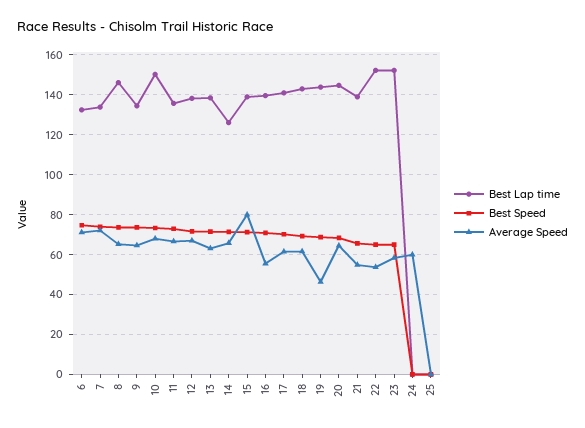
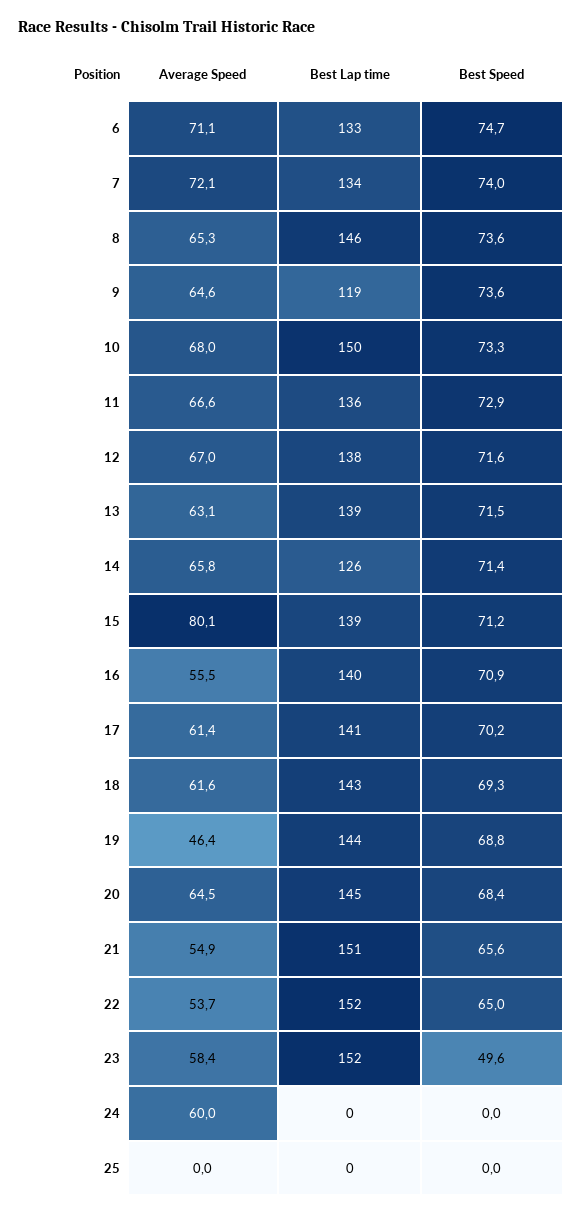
Best Lap time, 9: 135 -> 119
Best Lap time, 21: 140 -> 151
Best Speed, 23: 65 -> 49.6

